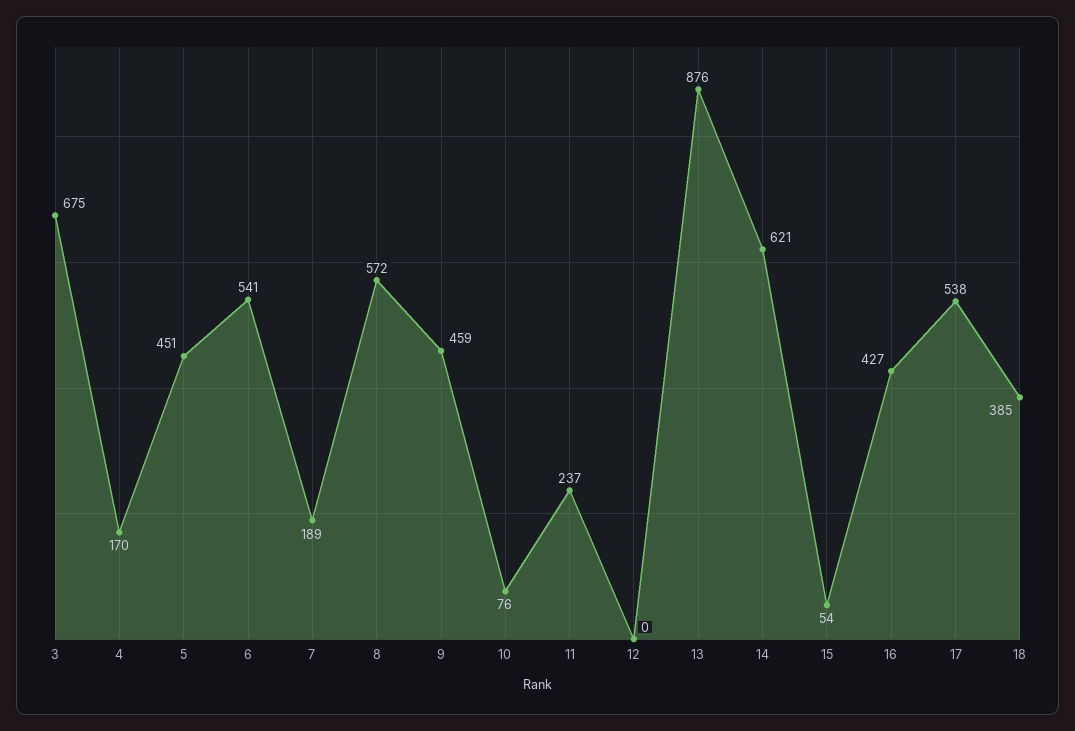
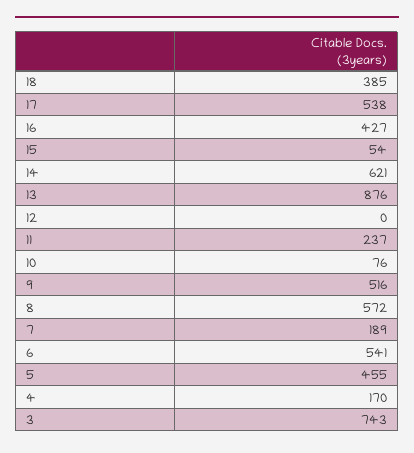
3: 675 -> 743
5: 451 -> 455
9: 459 -> 516

